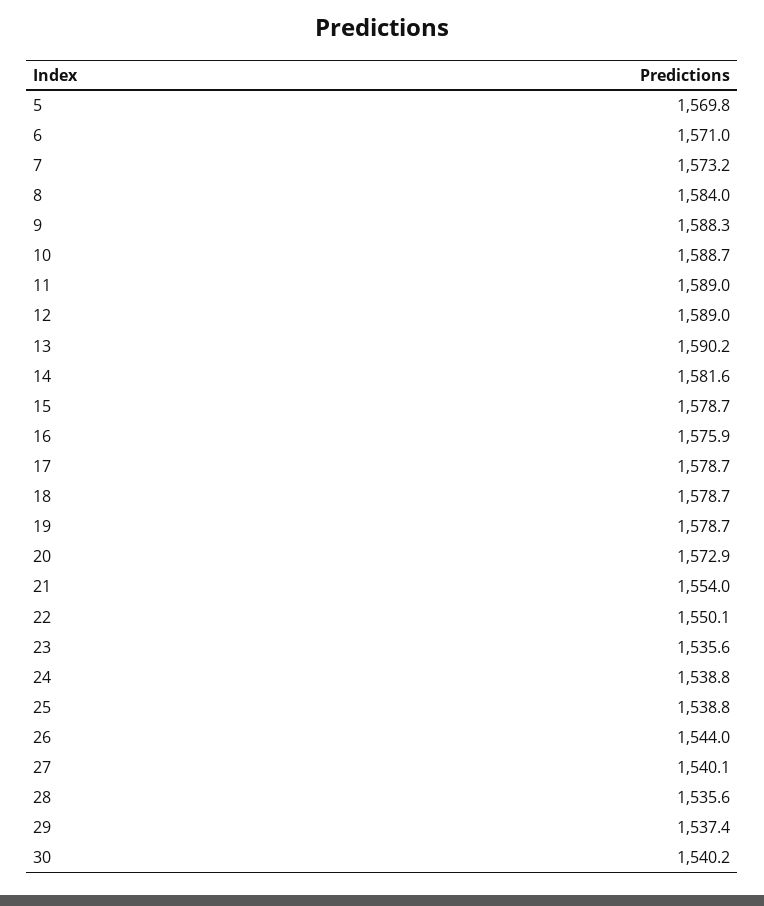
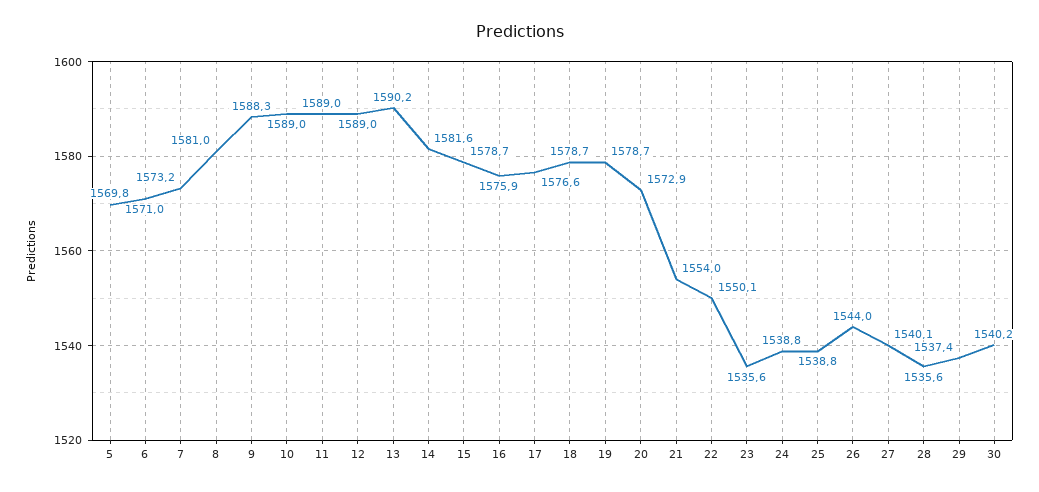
8: 1584 -> 1581
10: 1588.7 -> 1589
17: 1578.7 -> 1576.6

